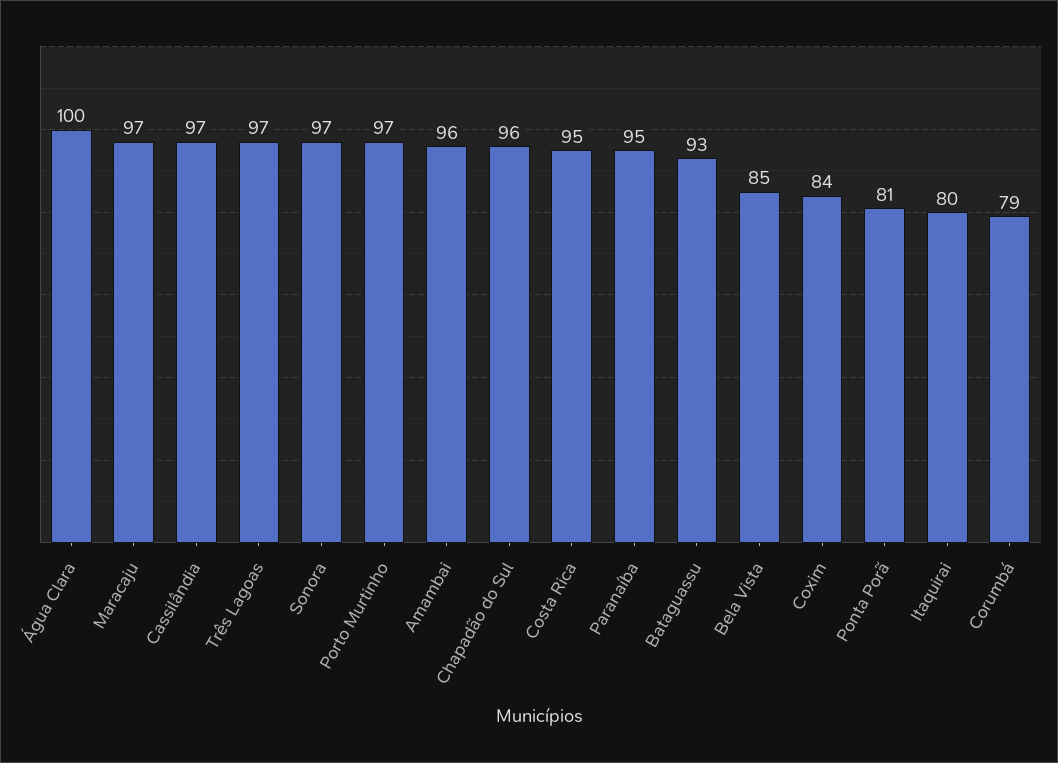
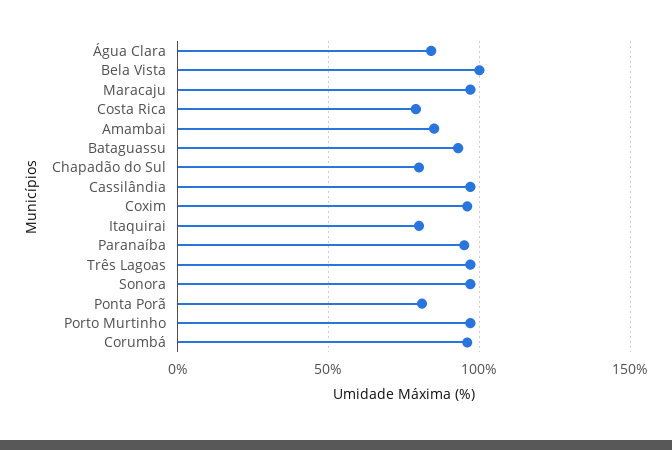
Água Clara: 100 -> 85
Amambai: 96 -> 85
Chapadão do Sul: 96 -> 80
Costa Rica: 95 -> 80
Bela Vista: 85 -> 100
Coxim: 84 -> 95
Corumbá: 79 -> 95

